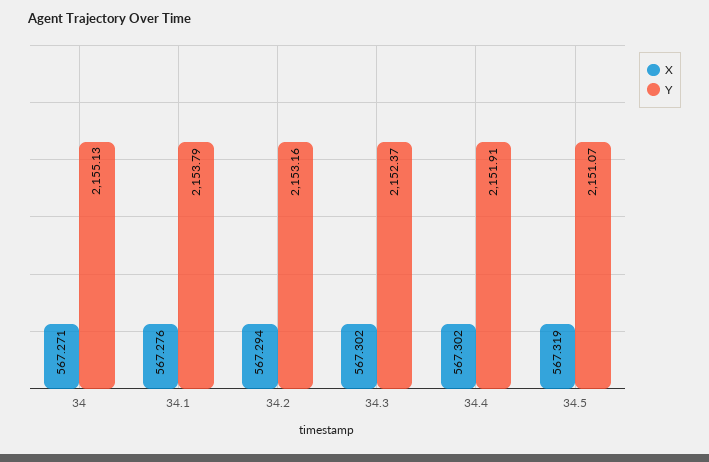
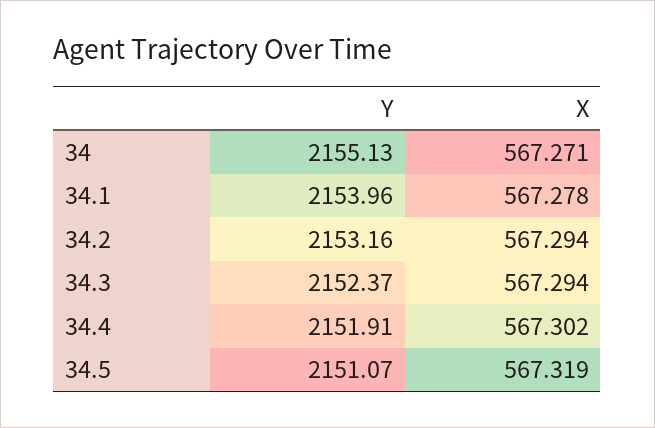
X, 34.1: 567.276 -> 567.278
Y, 34.1: 2153.79 -> 2153.96
X, 34.3: 567.302 -> 567.294

